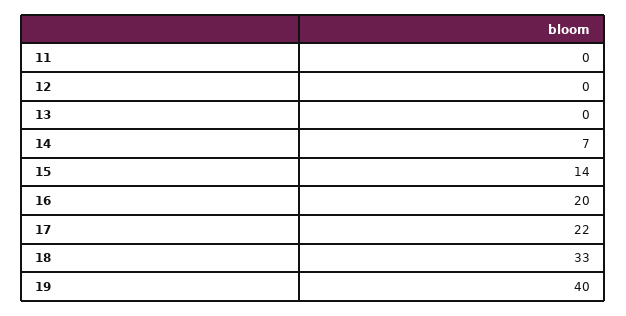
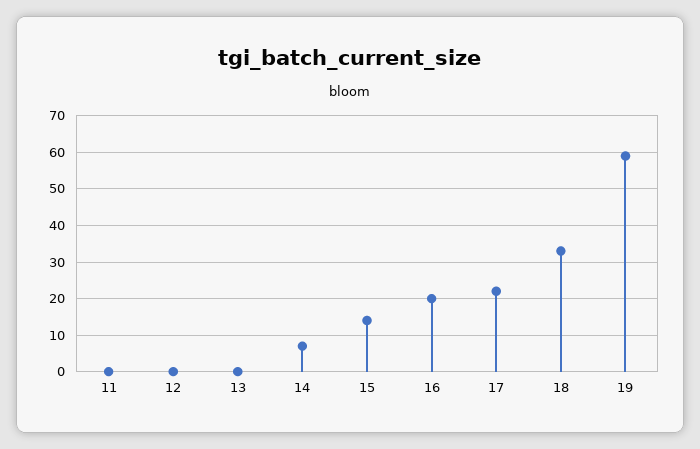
19: 40 -> 60

